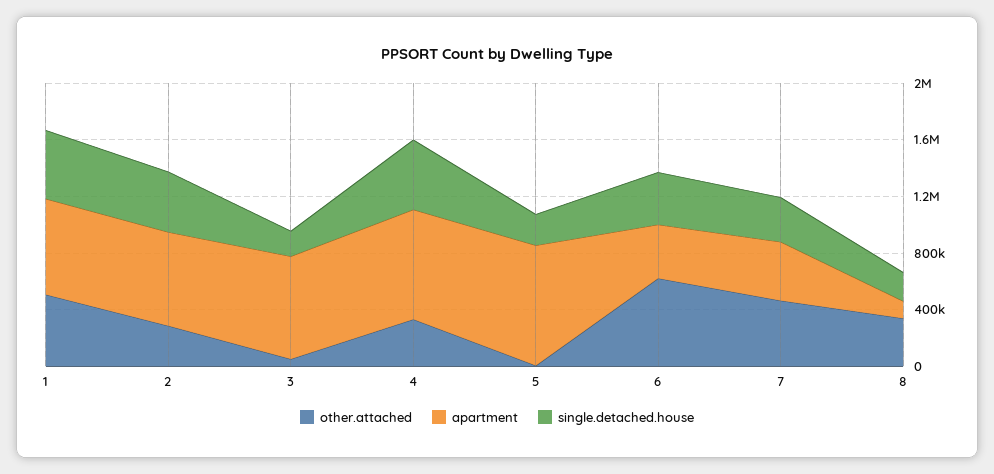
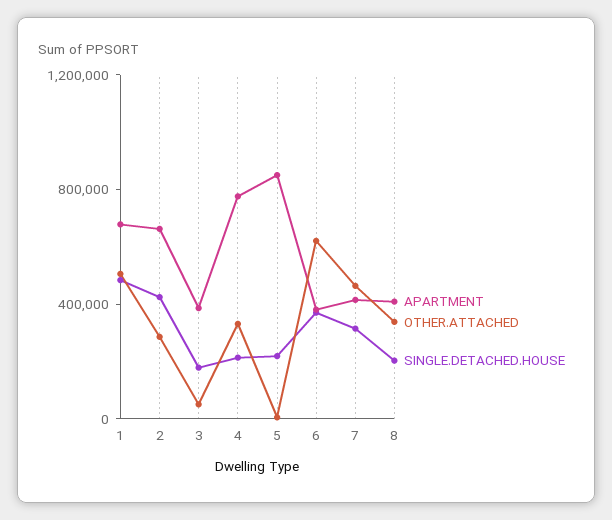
apartment, 3: 700000 -> 400000
single.detached.house, 4: 500000 -> 200000
apartment, 8: 100000 -> 400000

